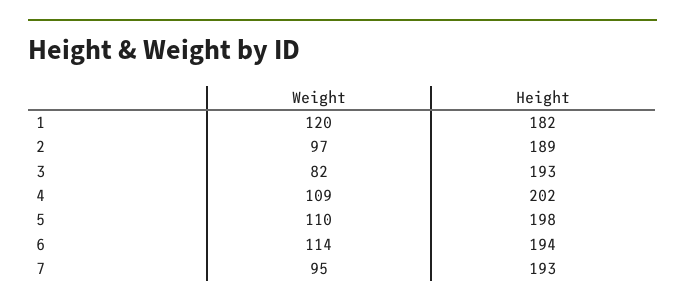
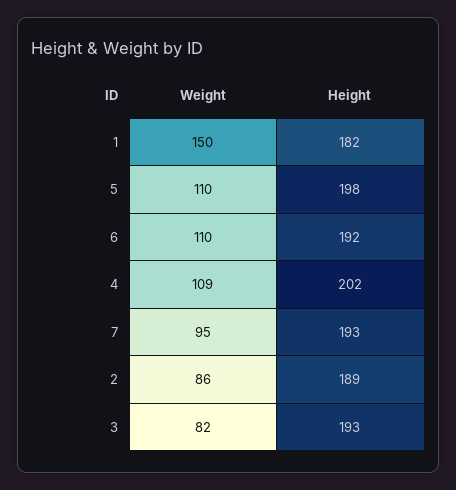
Weight, 1: 120 -> 150
Weight, 2: 97 -> 86
Weight, 6: 114 -> 110
Height, 6: 194 -> 192

